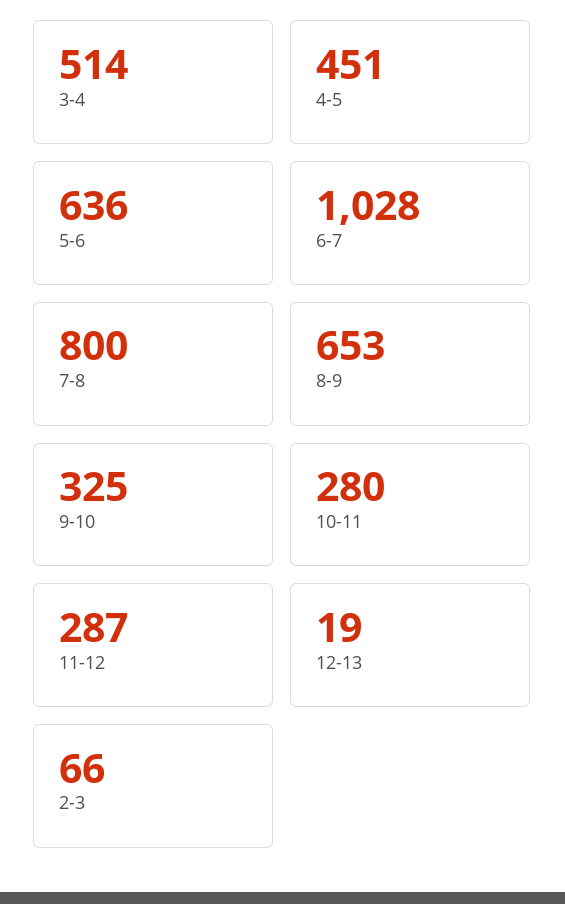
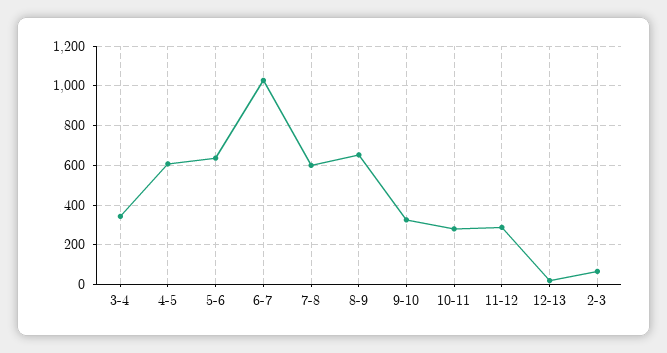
3-4: 514 -> 350
4-5: 451 -> 600
7-8: 800 -> 600

